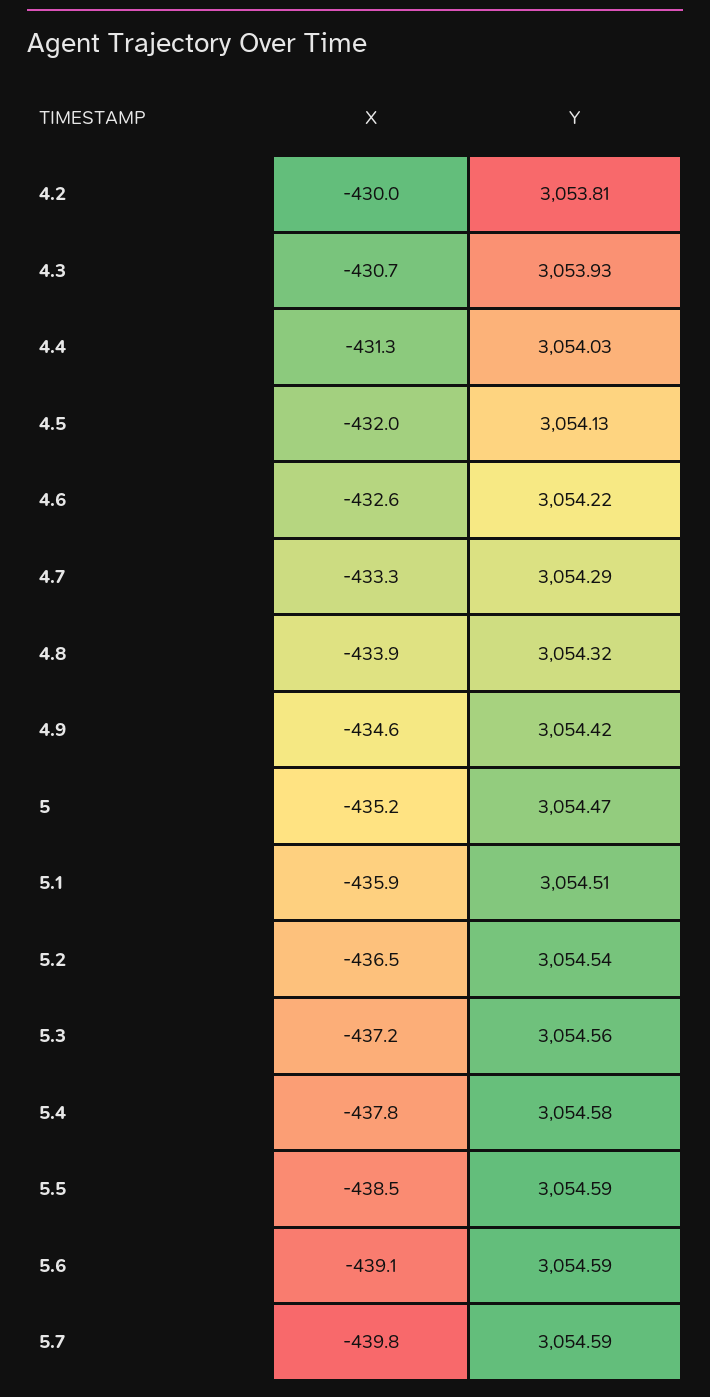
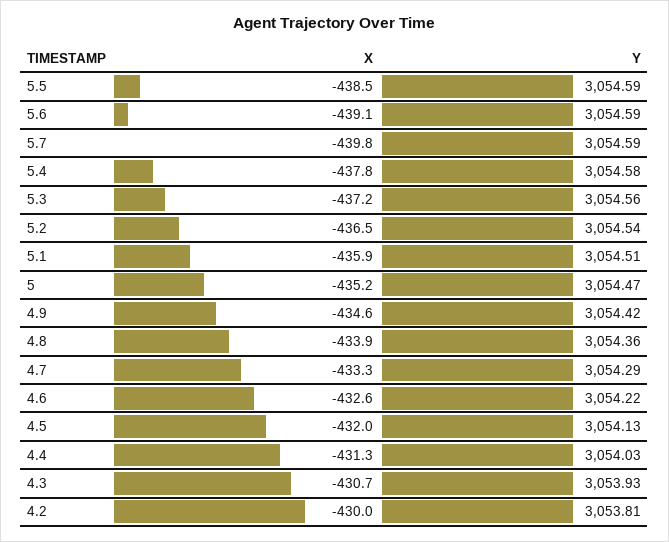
Y, 4.8: 3054.32 -> 3054.36

